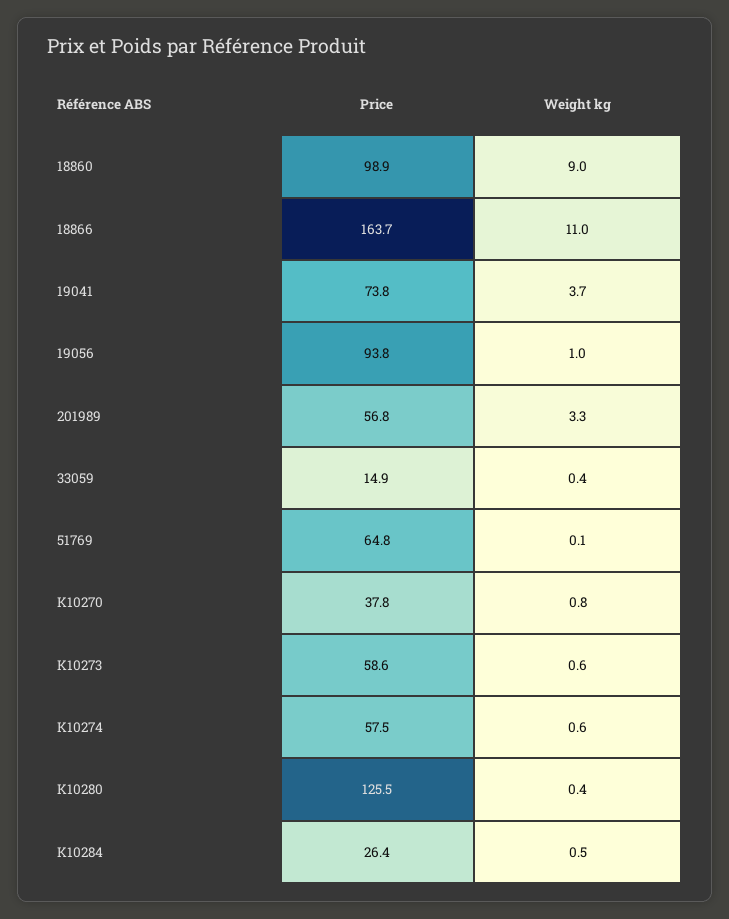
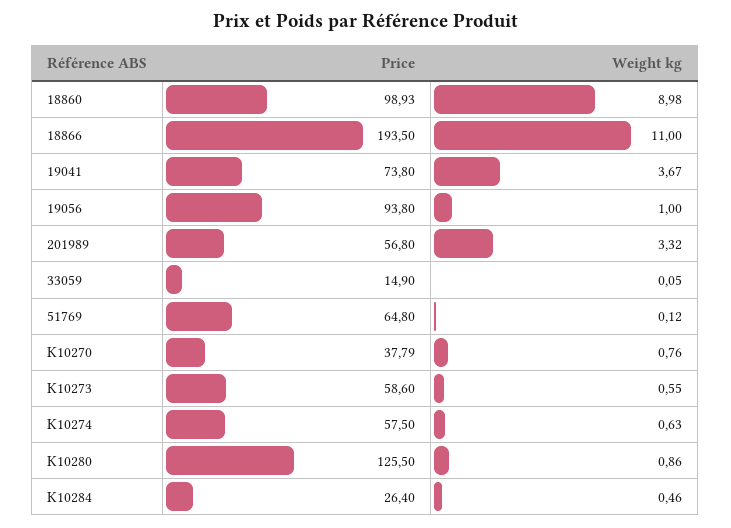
Price, 18866: 163.7 -> 193.5
Weight kg, 33059: 0.4 -> 0.05
Weight kg, K10280: 0.4 -> 0.86

